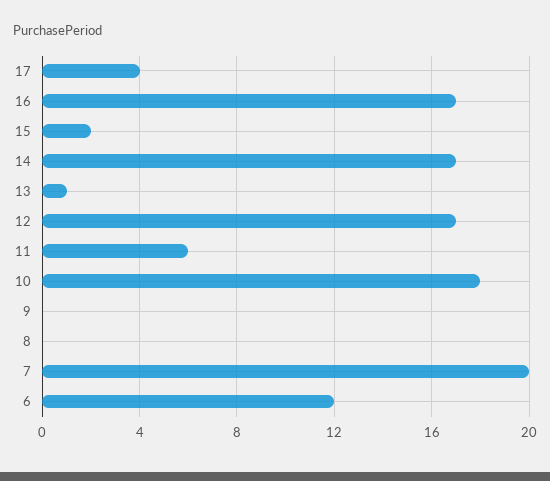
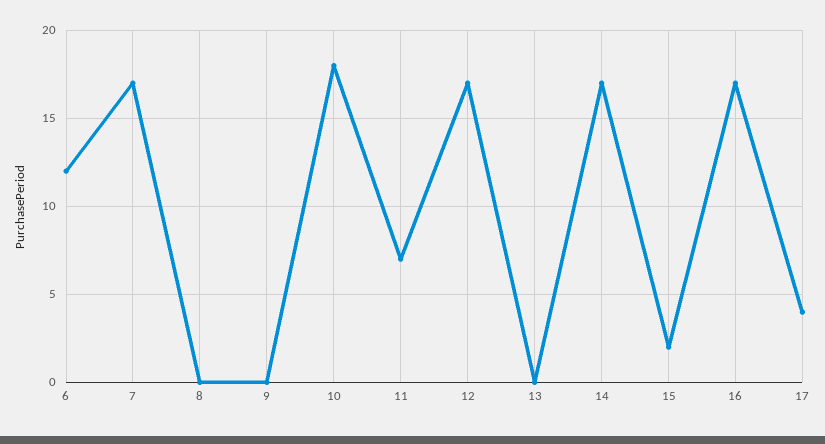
13: 1 -> 0
11: 6 -> 7
7: 20 -> 17

